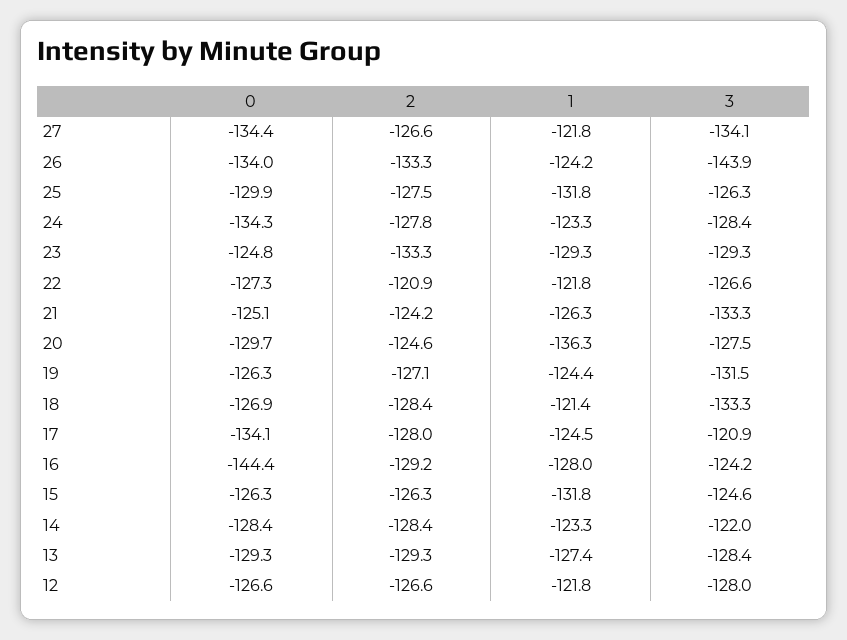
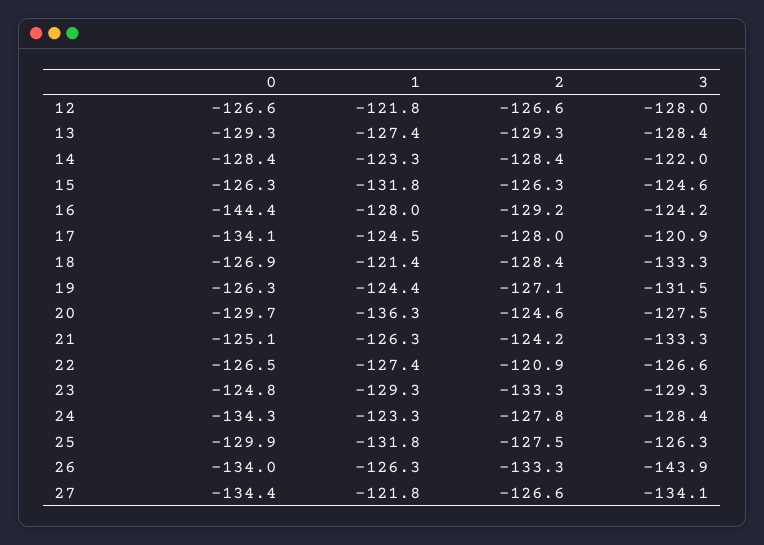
1, 26: -124.2 -> -126.3
0, 22: -127.3 -> -126.5
1, 22: -121.8 -> -127.4

